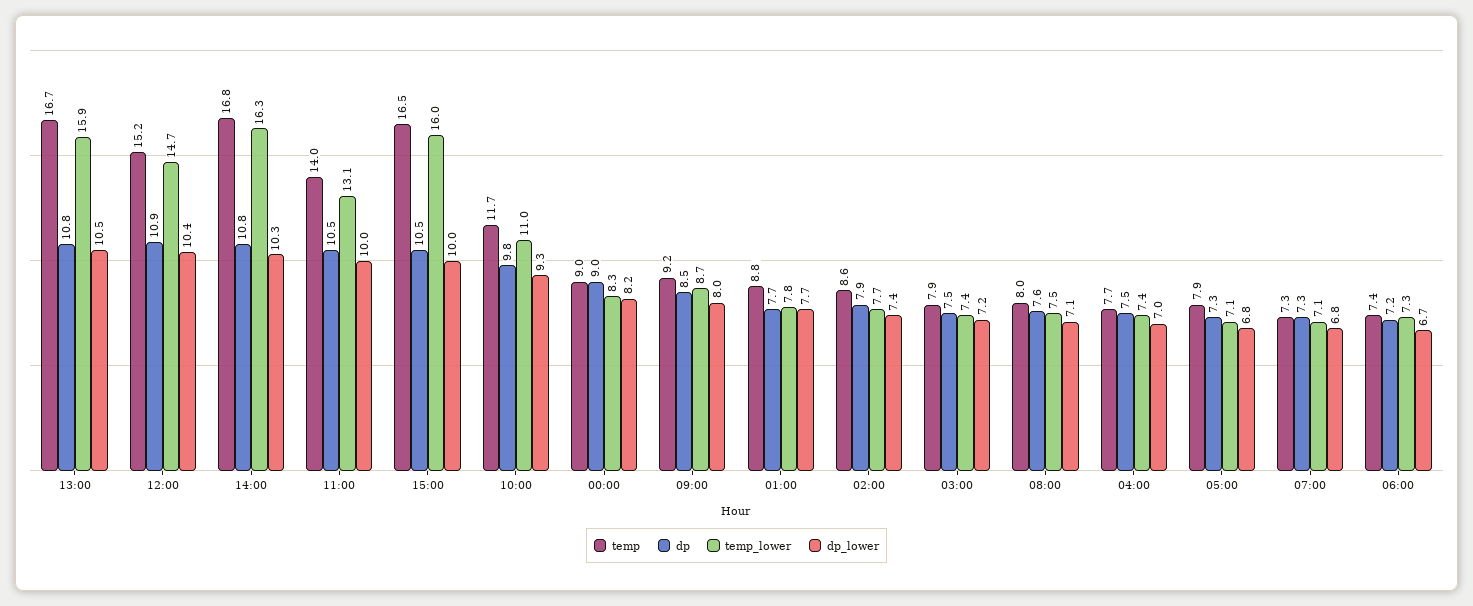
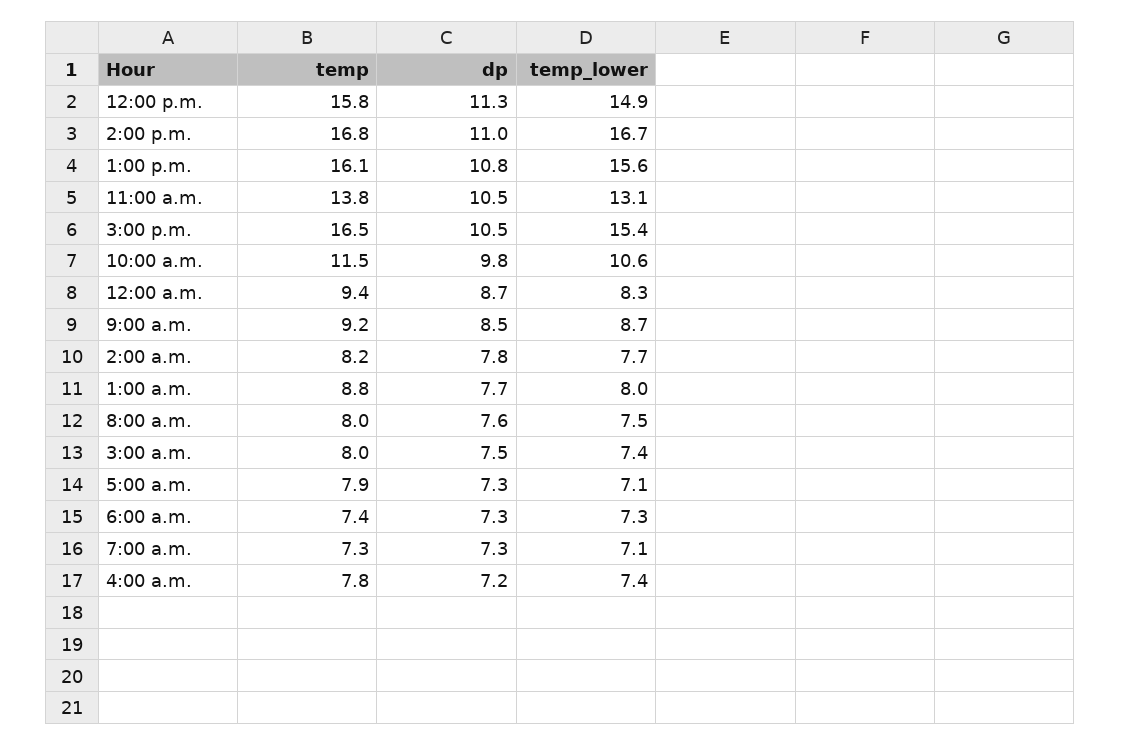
temp, 13:00: 16.7 -> 16.1
temp_lower, 13:00: 15.9 -> 15.6
dp_lower, 13:00: 10.5 -> none
temp, 12:00: 15.2 -> 15.8
dp, 12:00: 10.9 -> 11.3
temp_lower, 12:00: 14.7 -> 14.9
dp_lower, 12:00: 10.4 -> none
dp, 14:00: 10.8 -> 11
temp_lower, 14:00: 16.3 -> 16.7
dp_lower, 14:00: 10.3 -> none
temp, 11:00: 14 -> 13.8
dp_lower, 11:00: 10 -> none
temp_lower, 15:00: 16 -> 15.4
dp_lower, 15:00: 10 -> none
temp, 10:00: 11.7 -> 11.5
temp_lower, 10:00: 11 -> 10.6
dp_lower, 10:00: 9.3 -> none
temp, 00:00: 9 -> 9.4
dp, 00:00: 9 -> 8.7
dp_lower, 00:00: 8.2 -> none
dp_lower, 09:00: 8 -> none
temp_lower, 01:00: 7.8 -> 8
dp_lower, 01:00: 7.7 -> none
temp, 02:00: 8.6 -> 8.2
dp, 02:00: 7.9 -> 7.8
dp_lower, 02:00: 7.4 -> none
temp, 03:00: 7.9 -> 8
dp_lower, 03:00: 7.2 -> none
dp_lower, 08:00: 7.1 -> none
temp, 04:00: 7.7 -> 7.8
dp, 04:00: 7.5 -> 7.2
dp_lower, 04:00: 7 -> none
dp_lower, 05:00: 6.8 -> none
dp_lower, 07:00: 6.8 -> none
dp, 06:00: 7.2 -> 7.3
dp_lower, 06:00: 6.7 -> none

